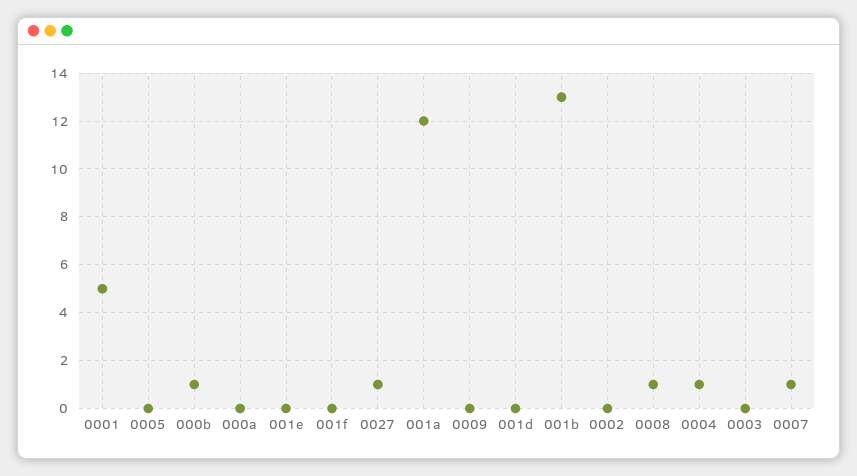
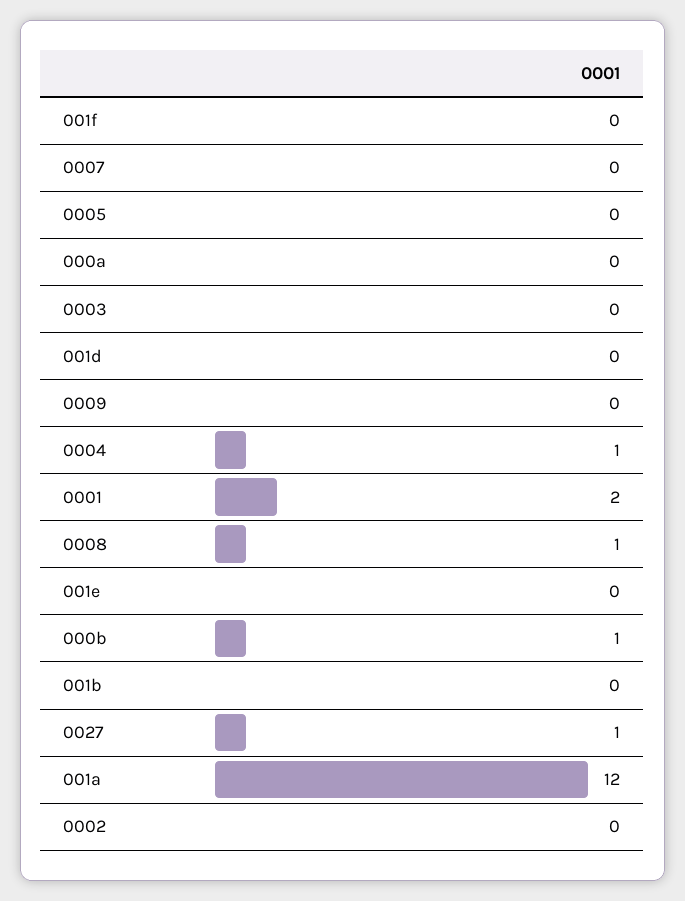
0001: 5 -> 2
001b: 13 -> 0
0007: 1 -> 0

